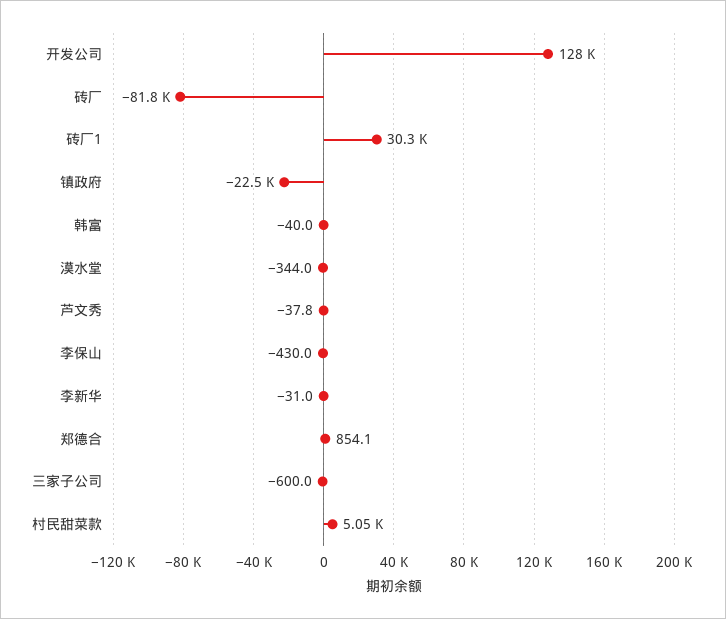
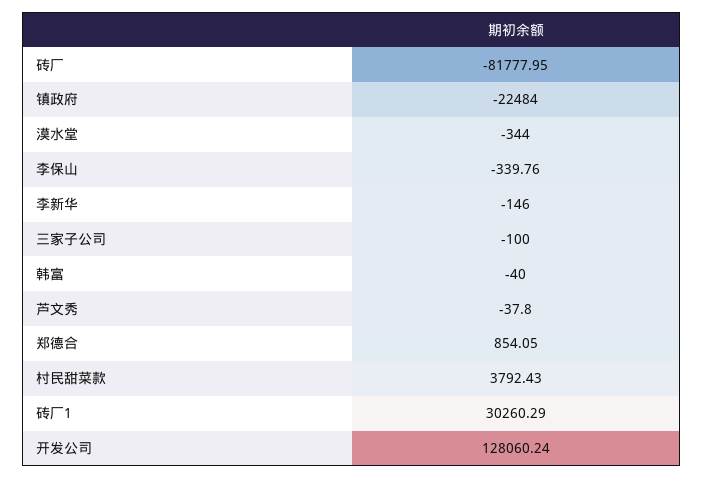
李保山: -430 -> -339.76
李新华: -31 -> -146
三家子公司: -600 -> -100
村民甜菜款: 5050 -> 3792.43

